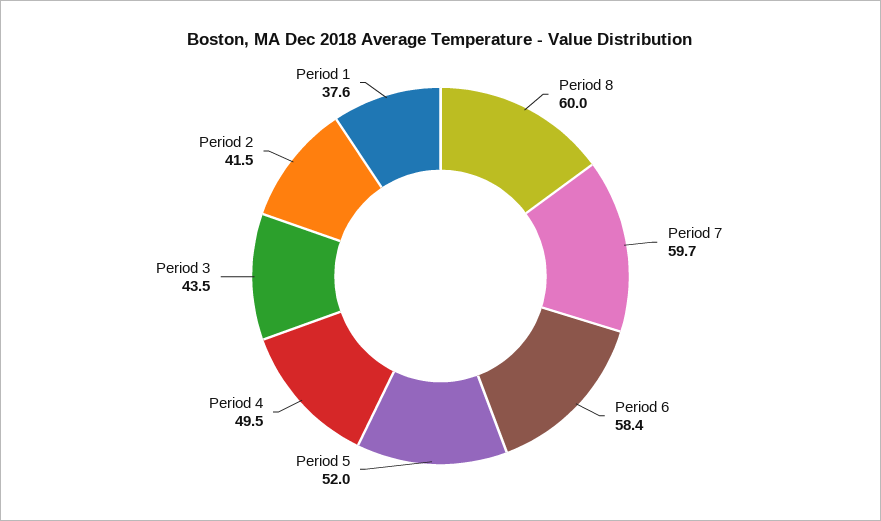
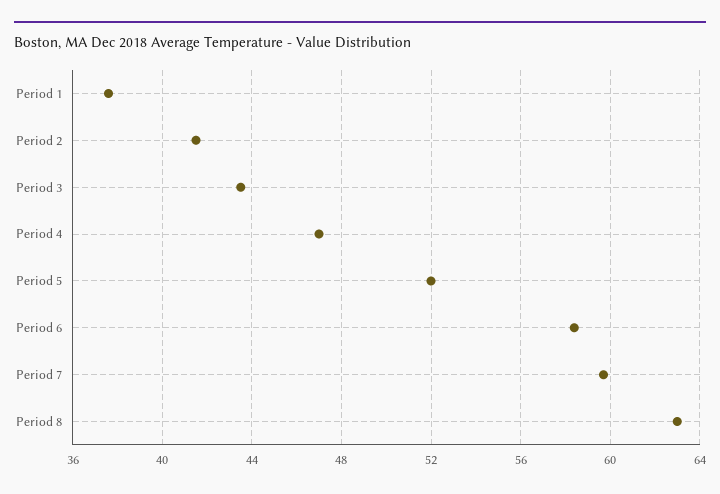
Period 8: 60 -> 63
Period 4: 49.5 -> 47

